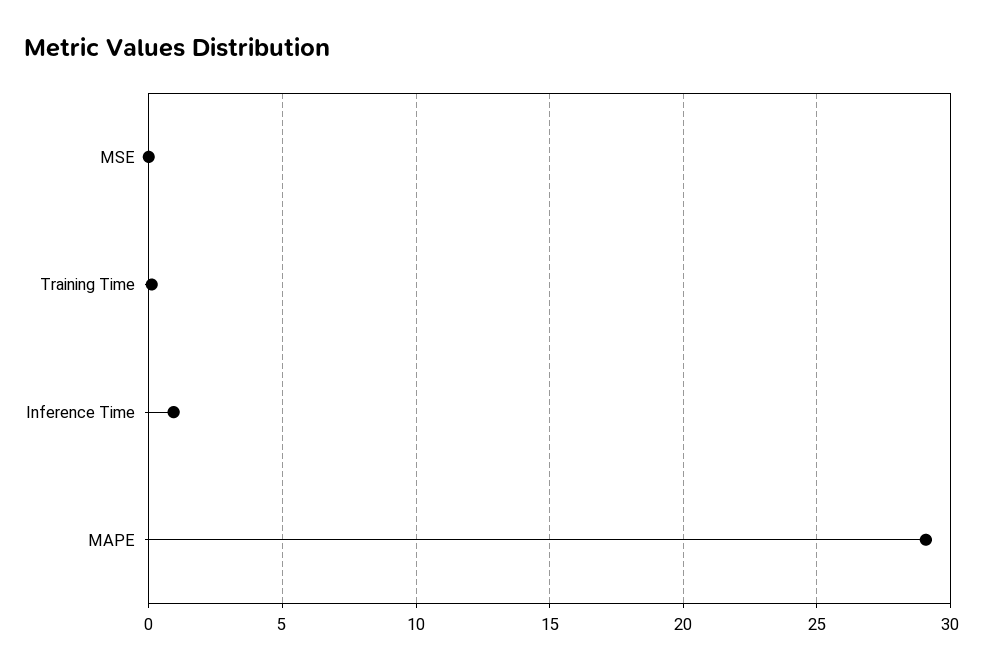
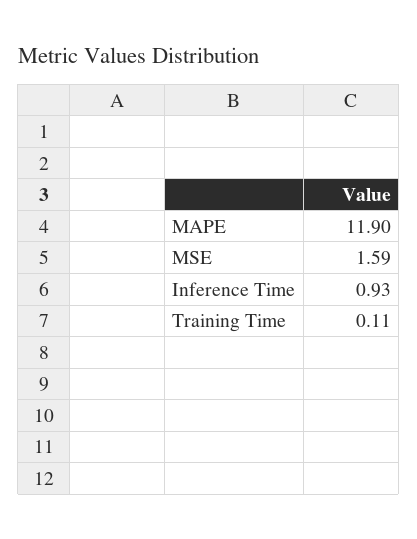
MSE: 0 -> 1.59
MAPE: 29 -> 11.9

